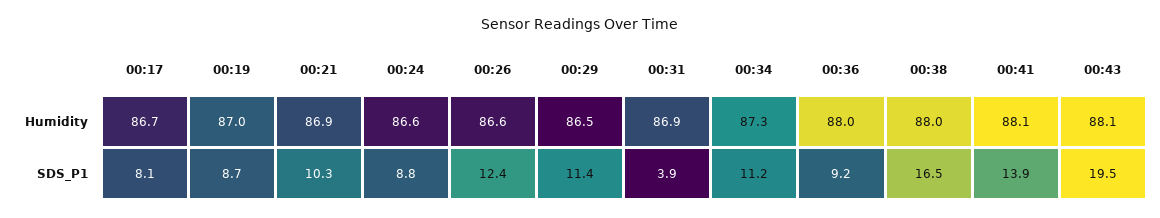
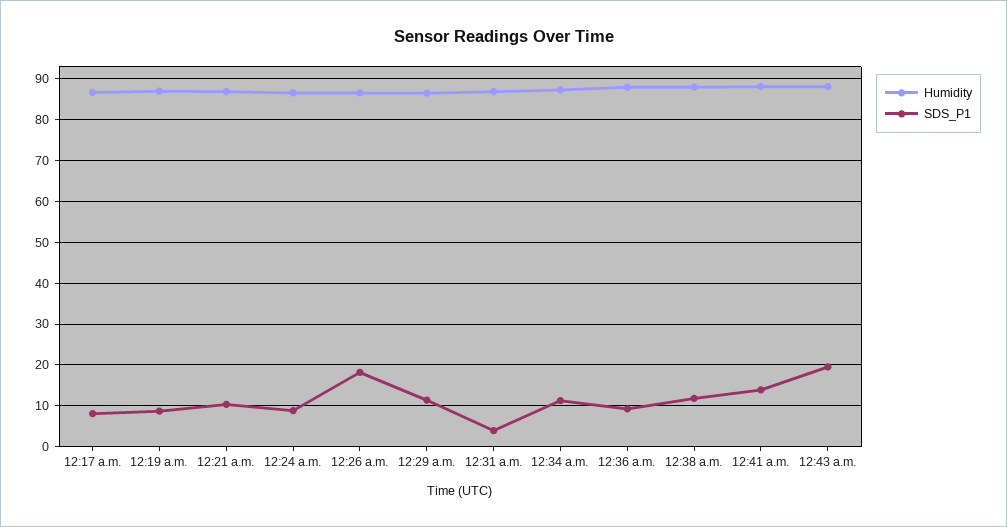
SDS_P1, 00:26: 12.4 -> 18
SDS_P1, 00:38: 16.5 -> 12

